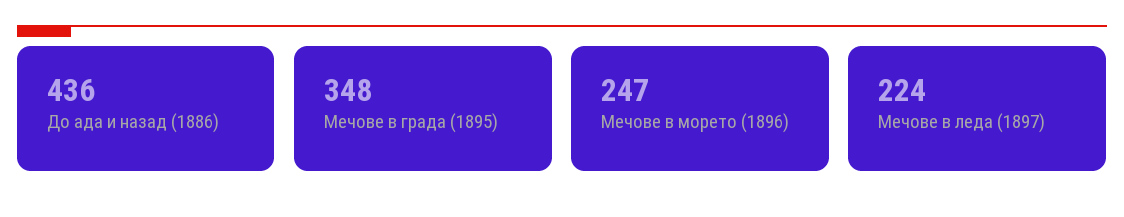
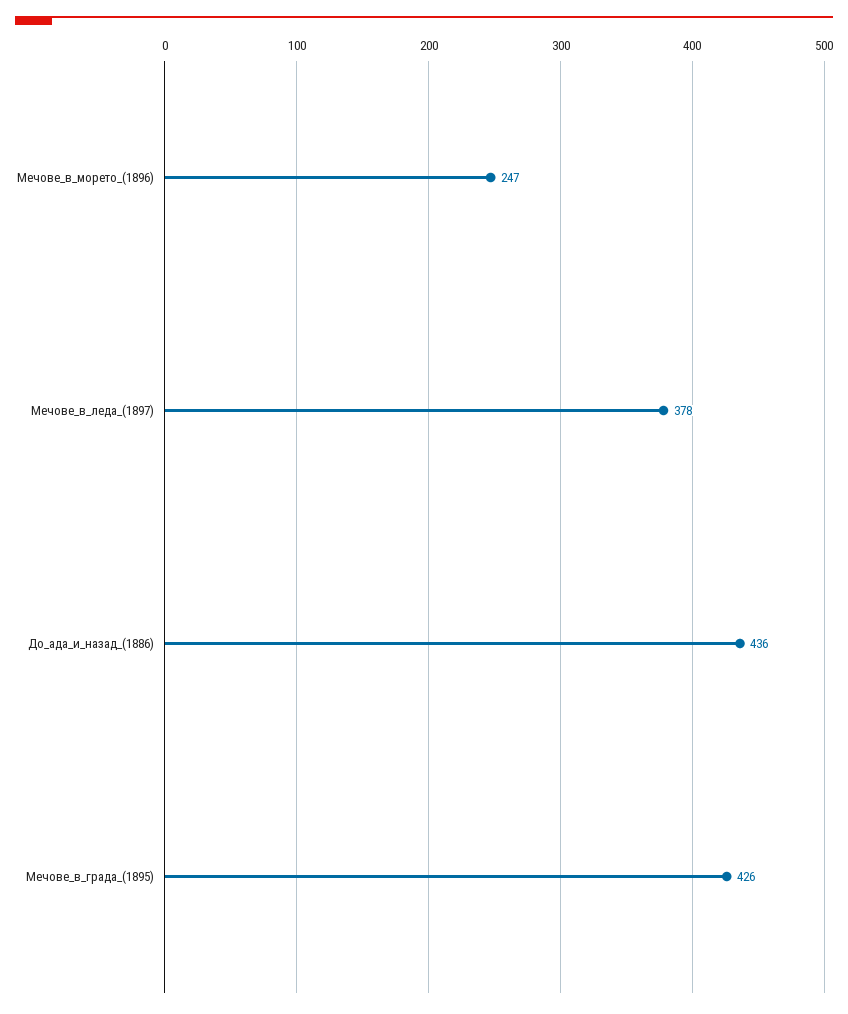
Мечове в града (1895): 348 -> 426
Мечове в леда (1897): 224 -> 378

